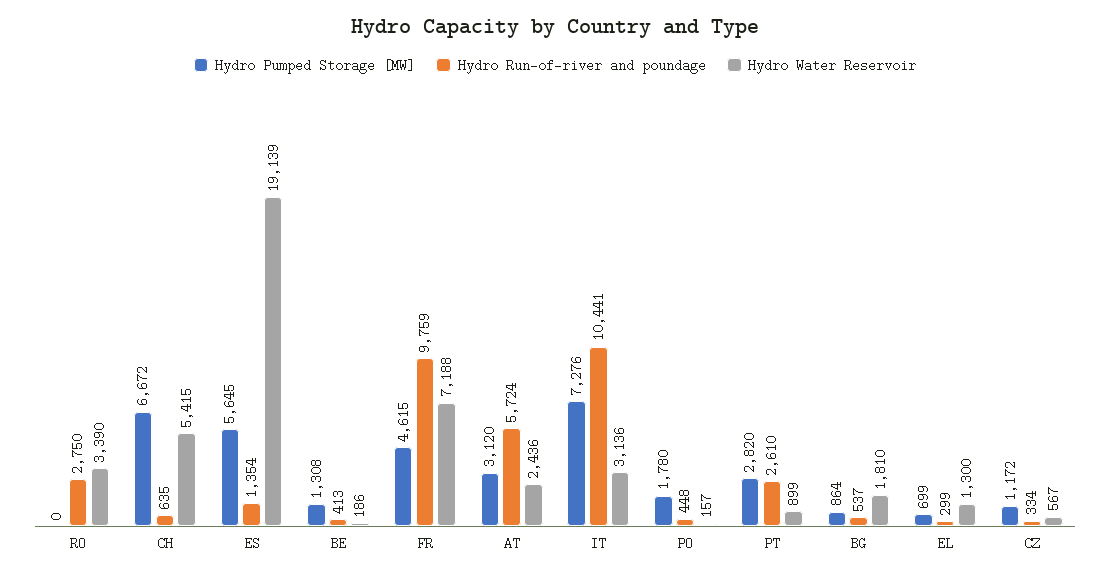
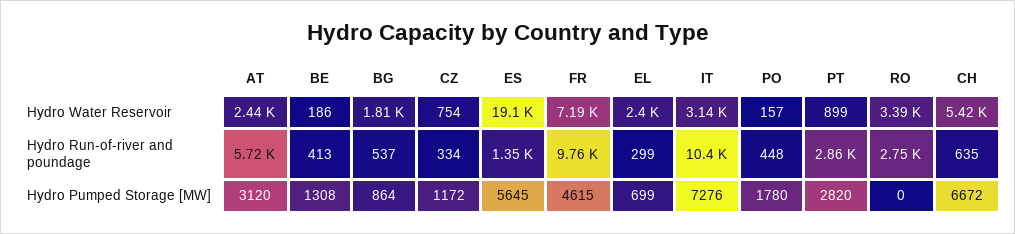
Hydro Run-of-river and poundage, PT: 2610 -> 2860
Hydro Water Reservoir, EL: 1300 -> 2400
Hydro Water Reservoir, CZ: 567 -> 754

